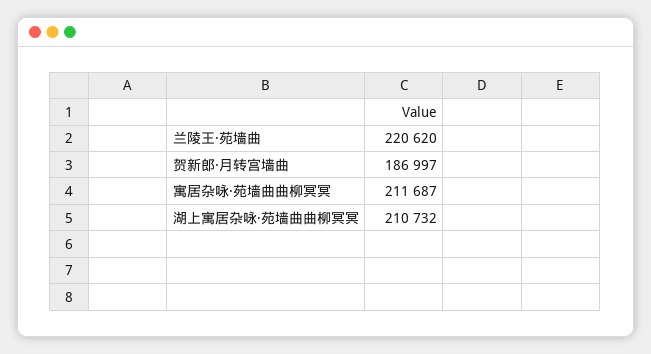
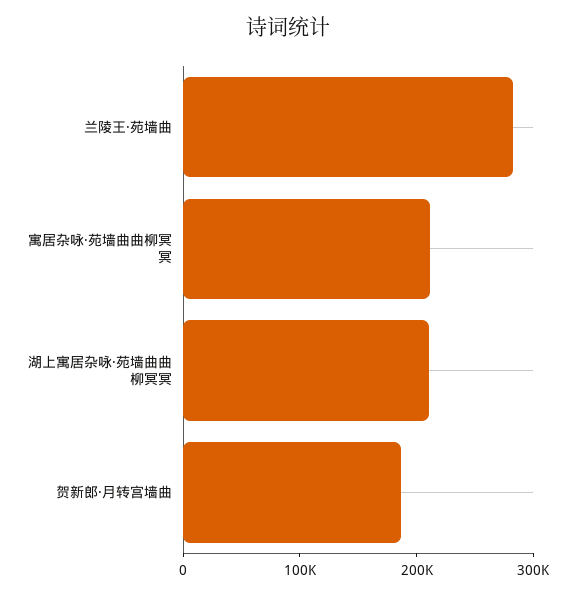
兰陵王·苑墙曲: 220620 -> 280000

